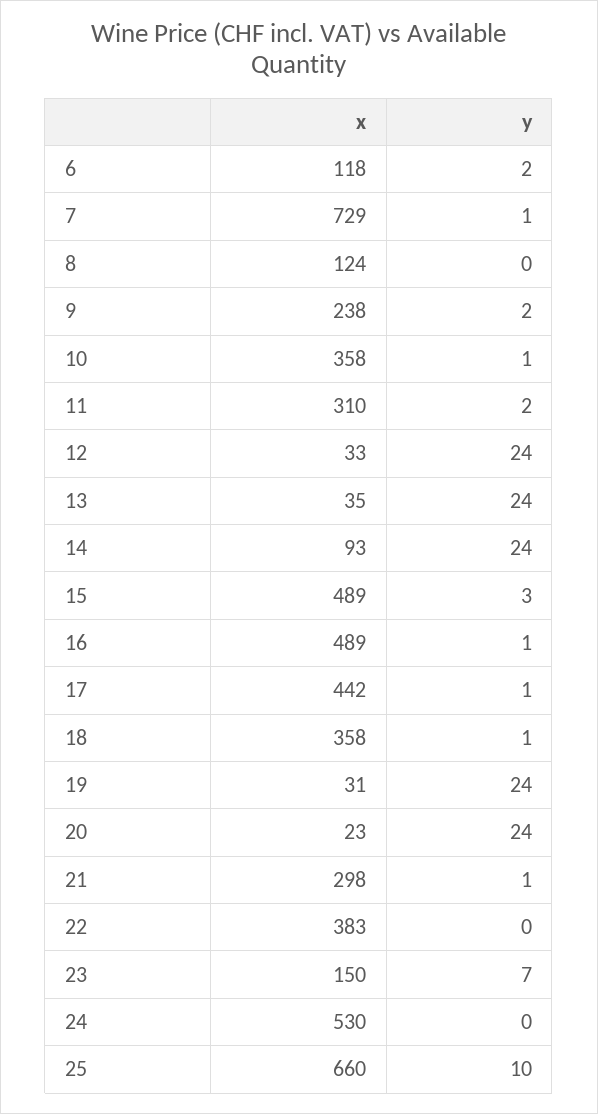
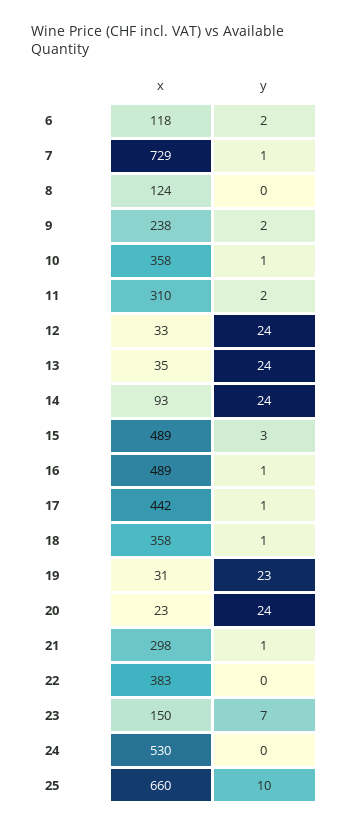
y, 19: 24 -> 23

